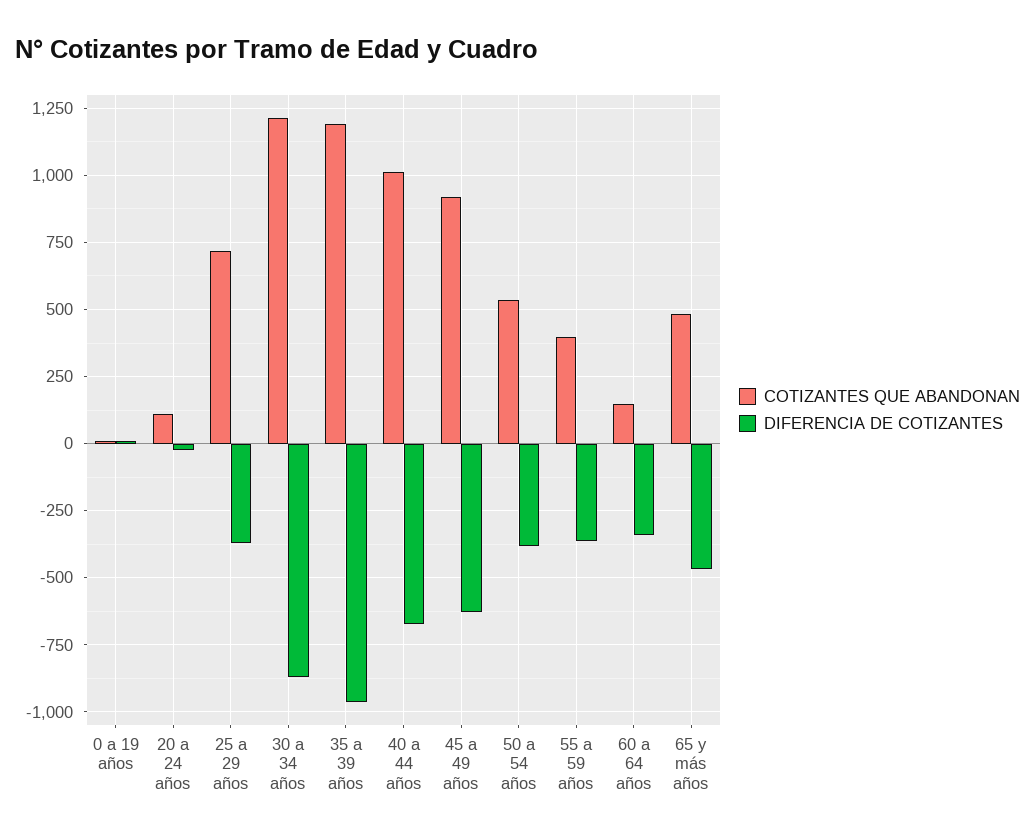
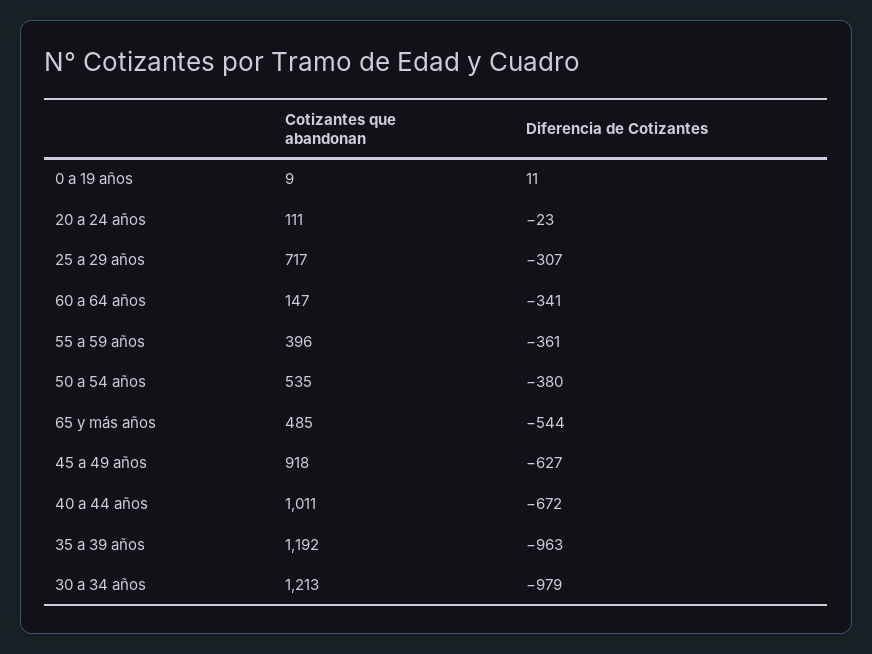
DIFERENCIA DE COTIZANTES, 25 a 29 años: -375 -> -307
DIFERENCIA DE COTIZANTES, 30 a 34 años: -875 -> -979
DIFERENCIA DE COTIZANTES, 65 y más años: -475 -> -544

